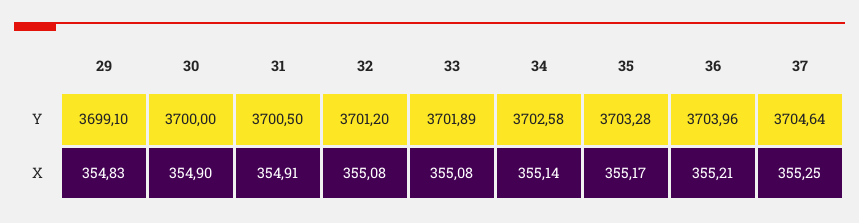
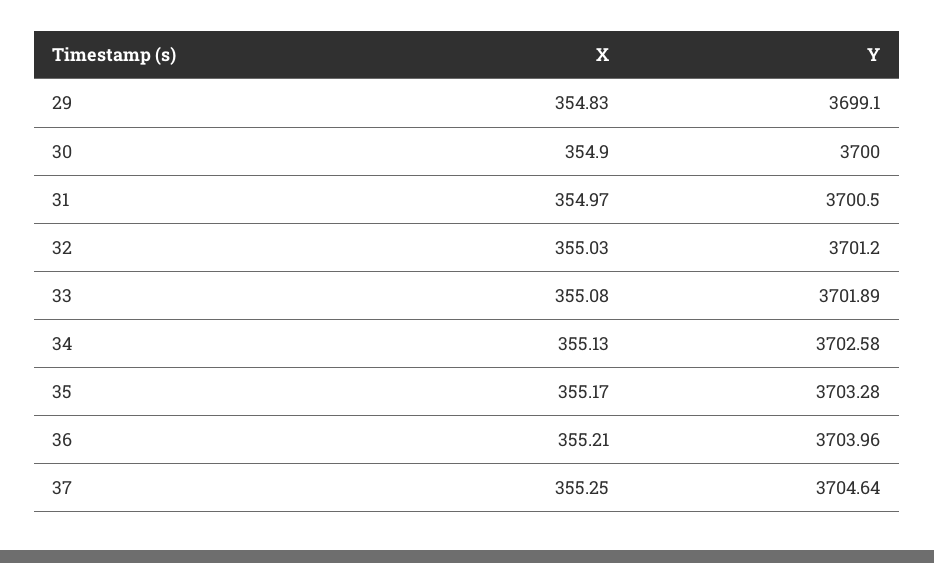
31, X: 354.91 -> 354.97
32, X: 355.08 -> 355.03
34, X: 355.14 -> 355.13

